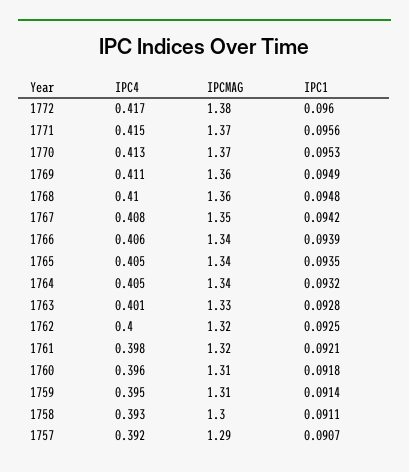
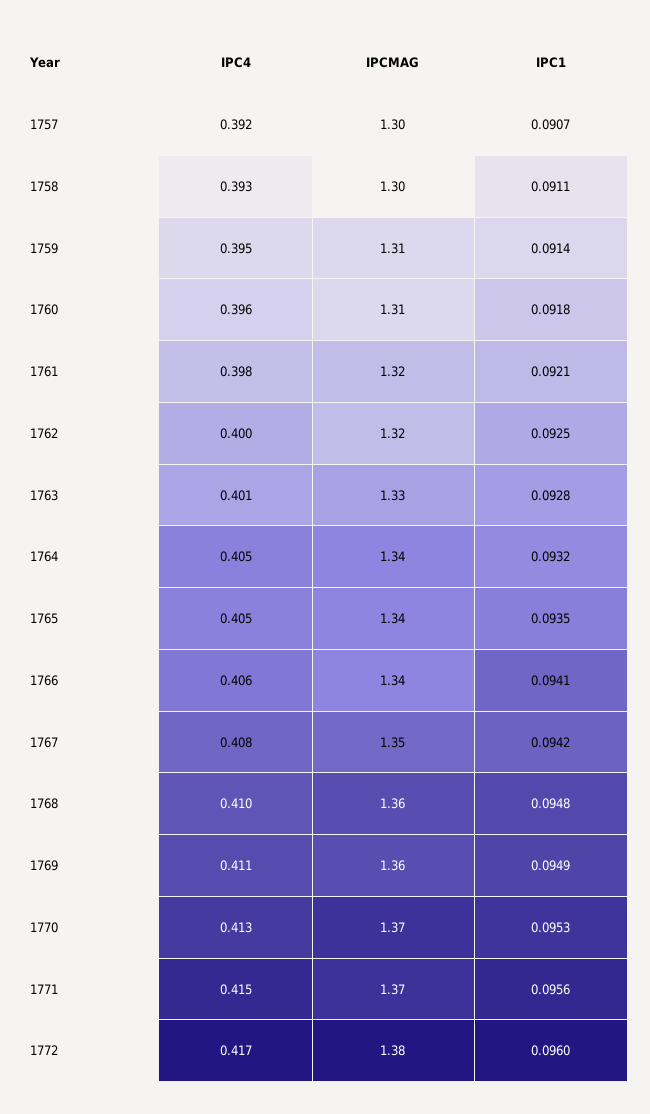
IPC1, 1766: 0.0939 -> 0.0941
IPCMAG, 1757: 1.29 -> 1.3

